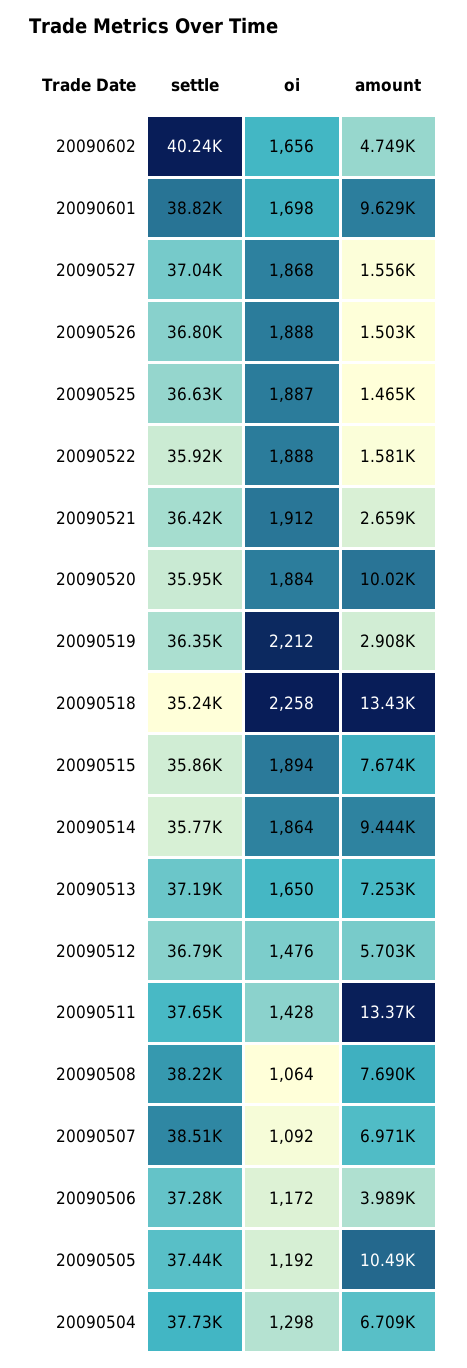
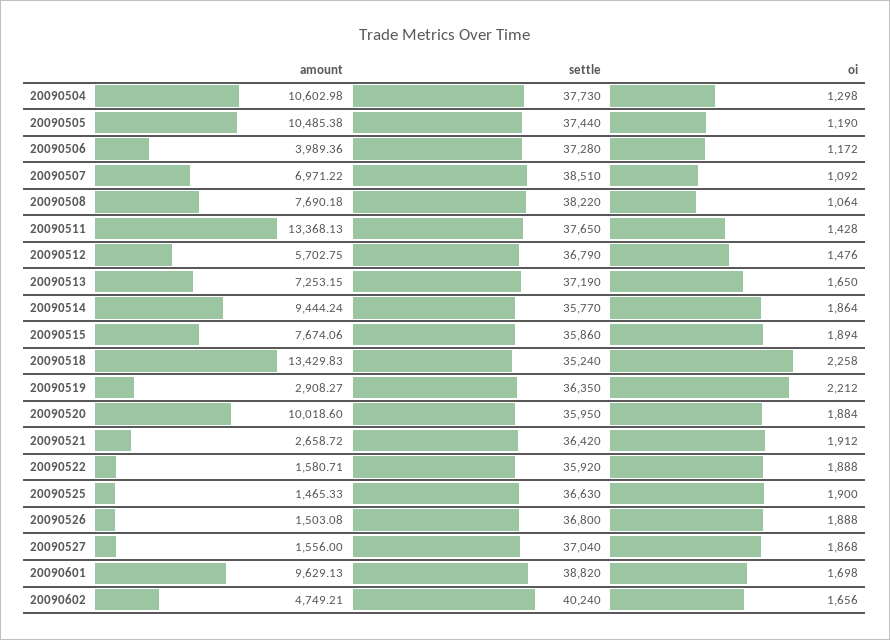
oi, 20090525: 1887 -> 1900
oi, 20090505: 1192 -> 1190
amount, 20090504: 6709 -> 10602.98

